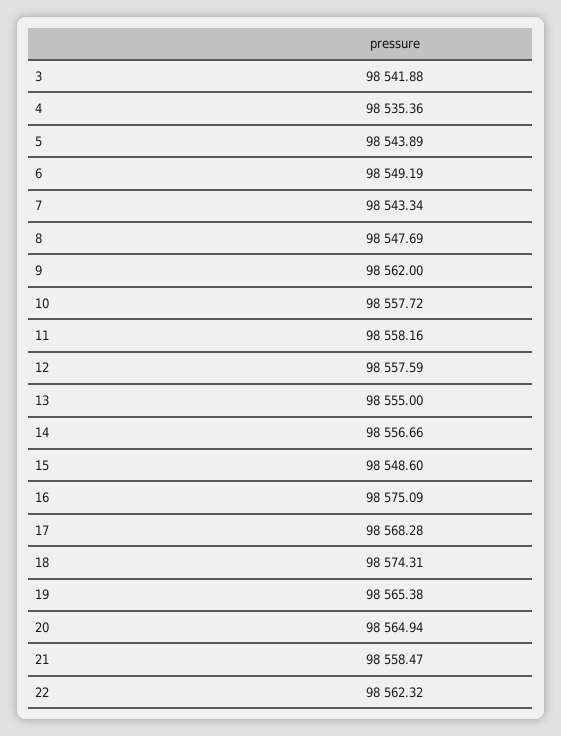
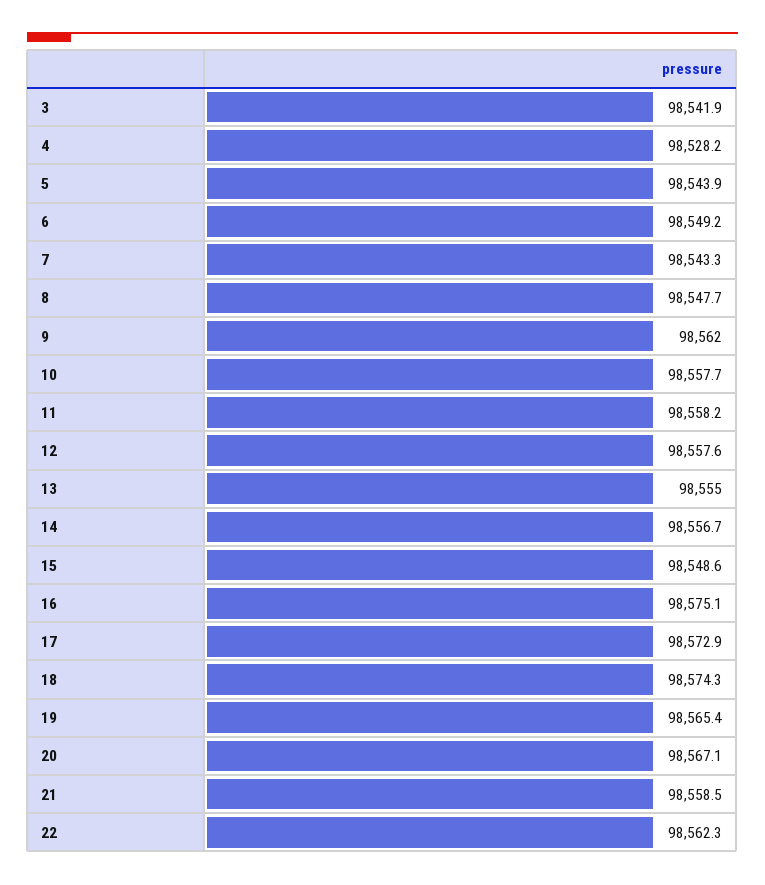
4: 98535.36 -> 98528.2
17: 98568.28 -> 98572.9
20: 98564.94 -> 98567.1

